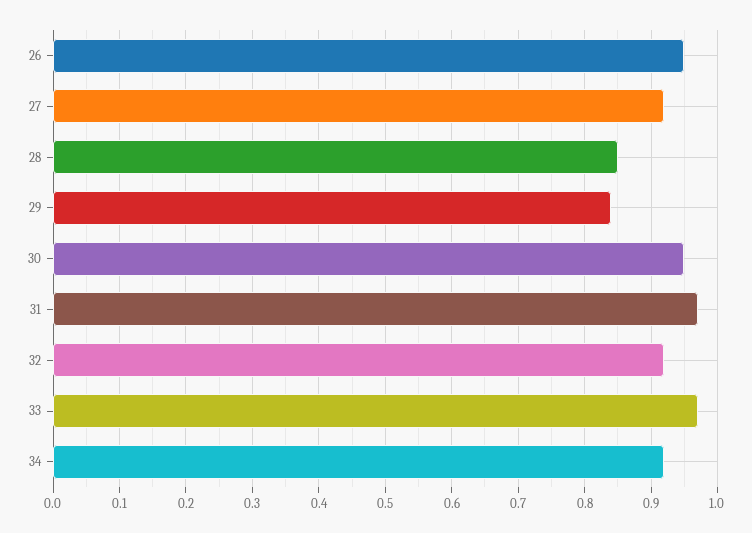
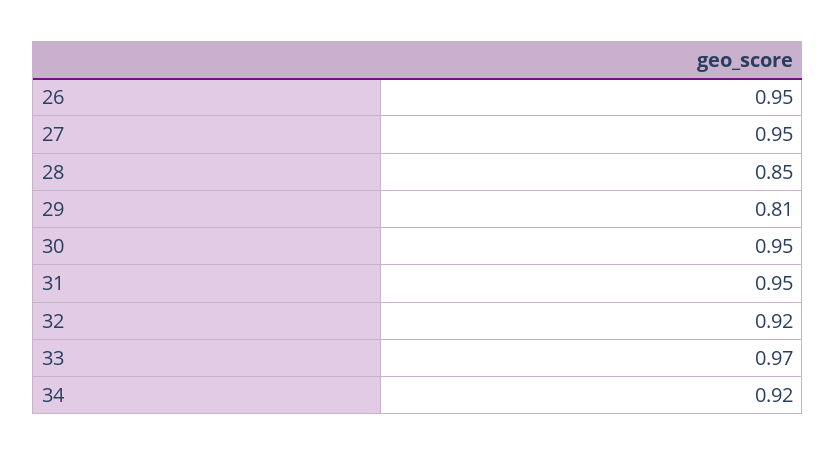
27: 0.92 -> 0.95
29: 0.84 -> 0.81
31: 0.97 -> 0.95

